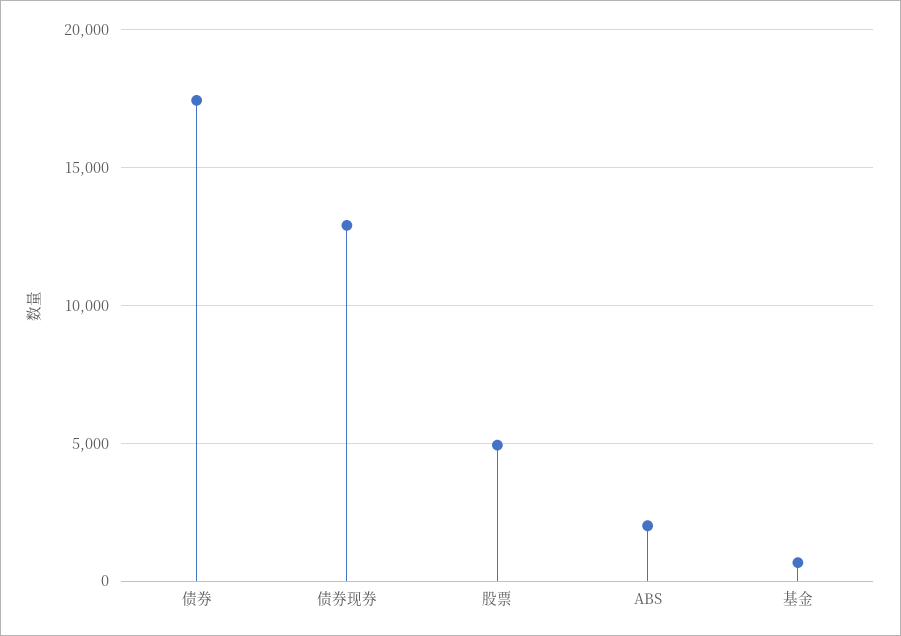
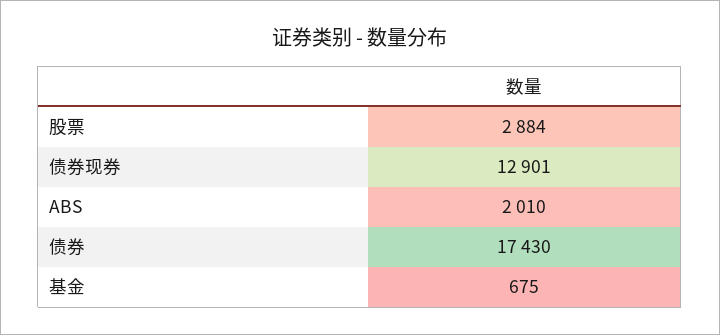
股票: 5000 -> 2884

